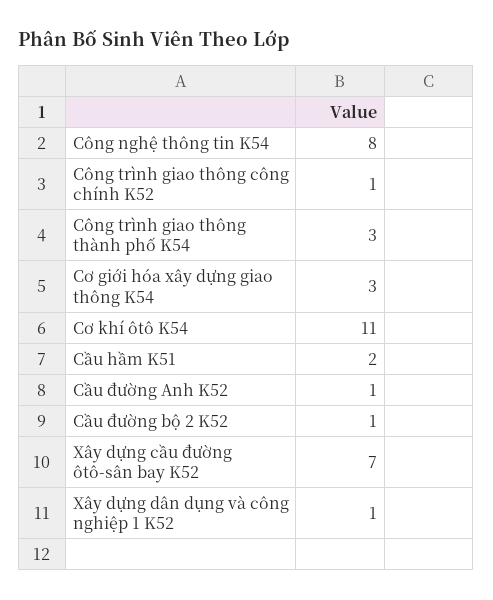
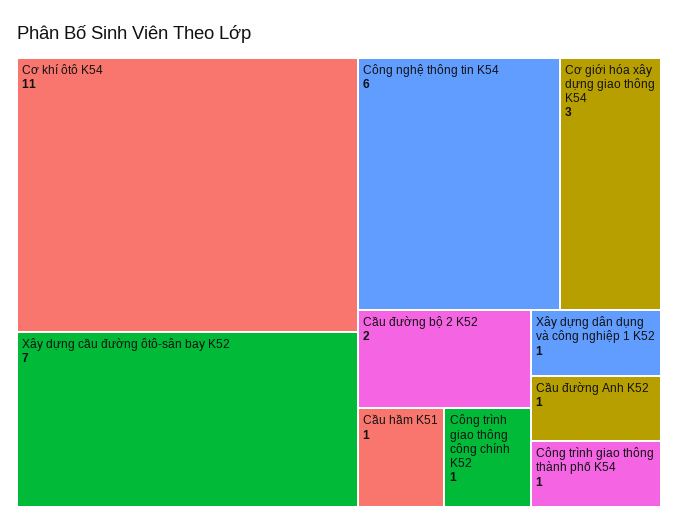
Công nghệ thông tin K54: 8 -> 6
Công trình giao thông thành phố K54: 3 -> 1
Cầu hầm K51: 2 -> 1
Cầu đường bộ 2 K52: 1 -> 2

